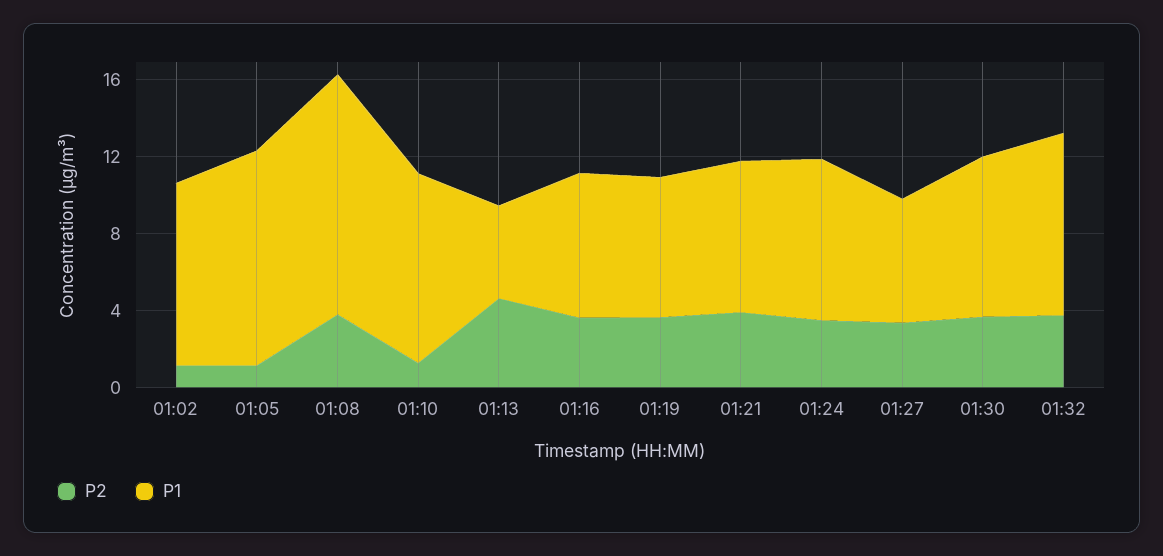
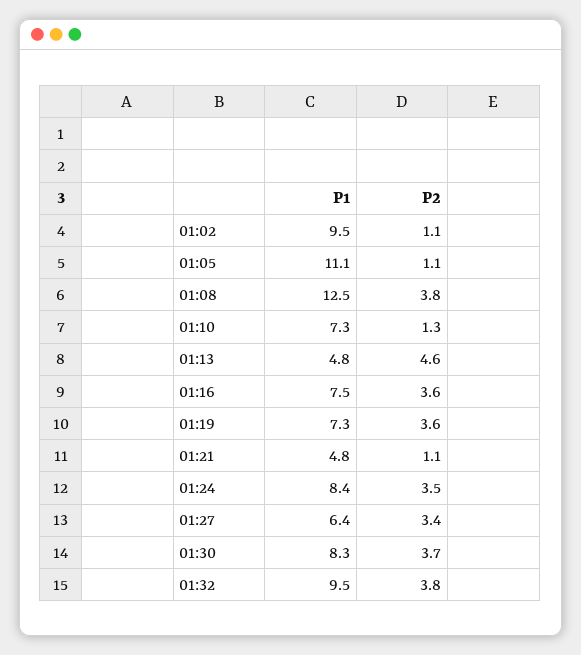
P1, 01:10: 10 -> 7.3
P2, 01:21: 4 -> 1.1
P1, 01:21: 8 -> 4.8

